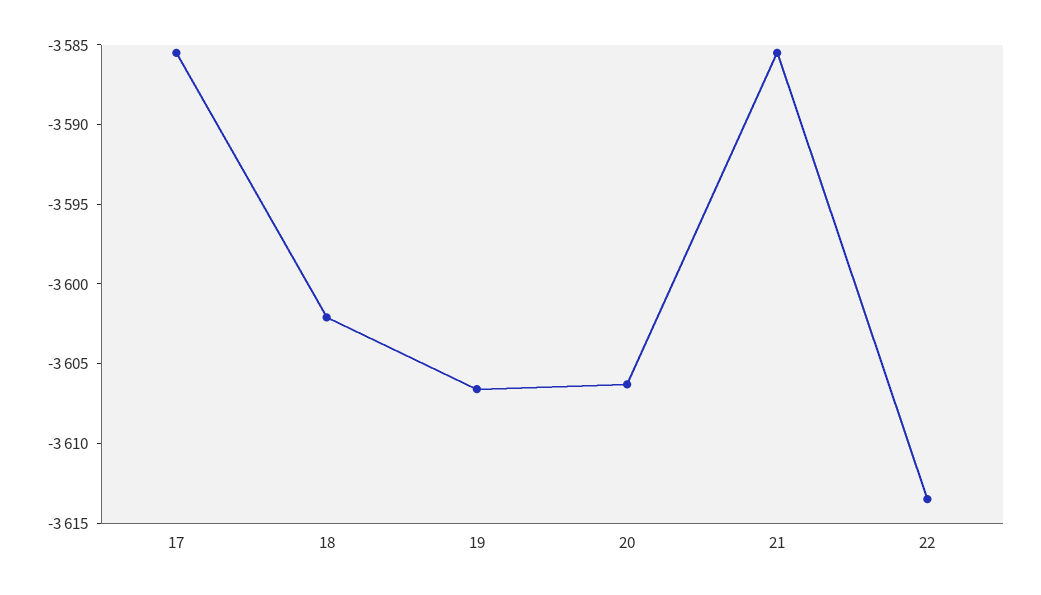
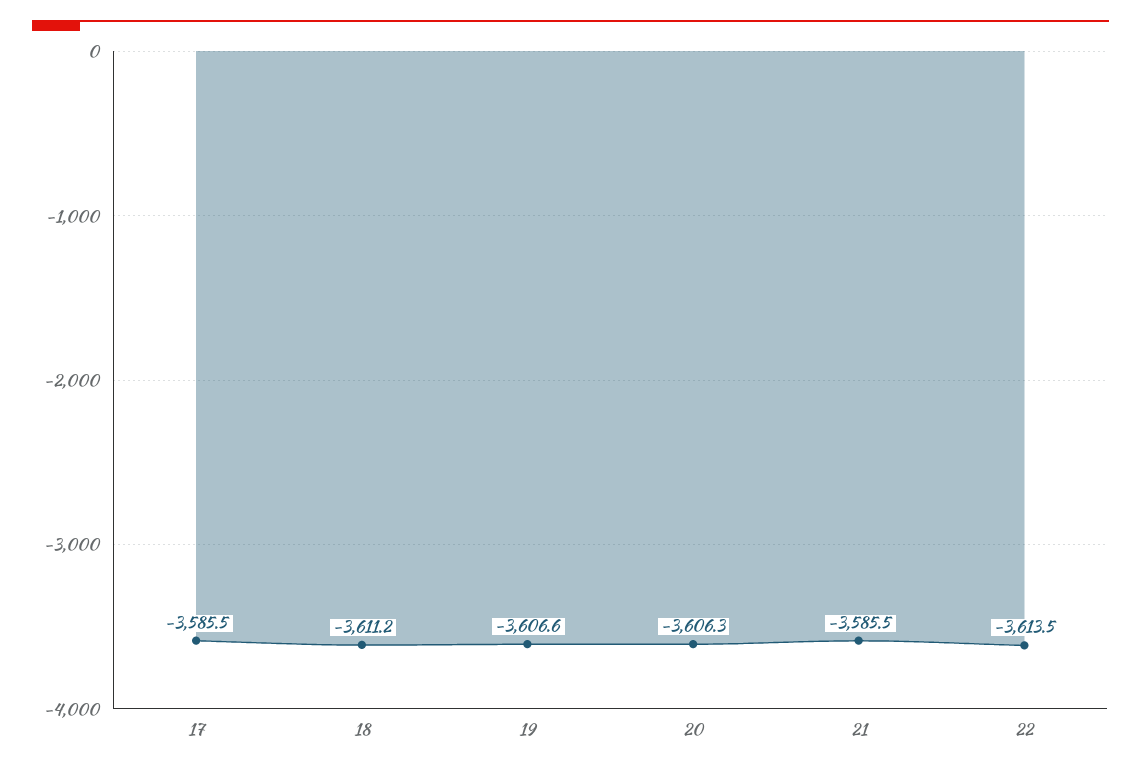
18: -3602 -> -3611.2

